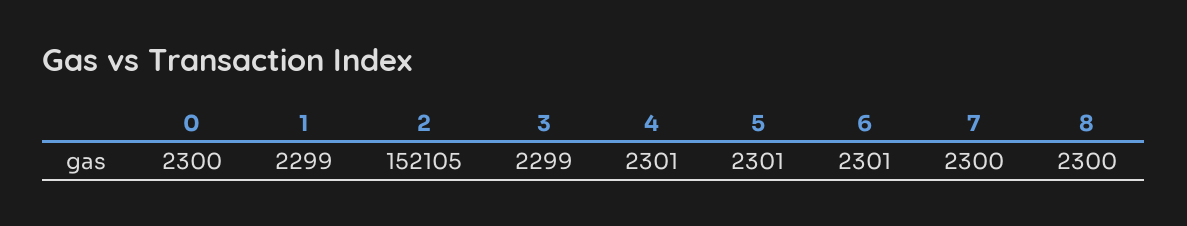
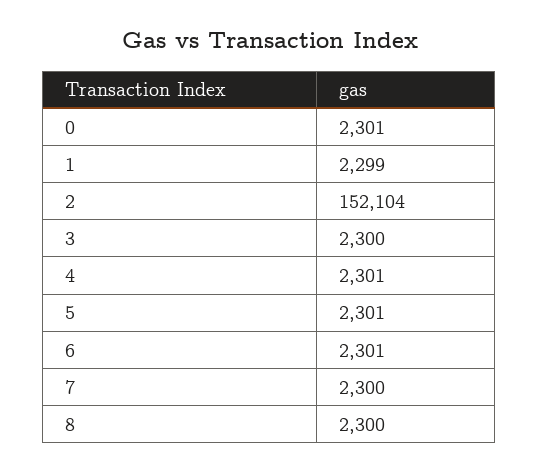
0: 2300 -> 2301
2: 152105 -> 152104
3: 2299 -> 2300

